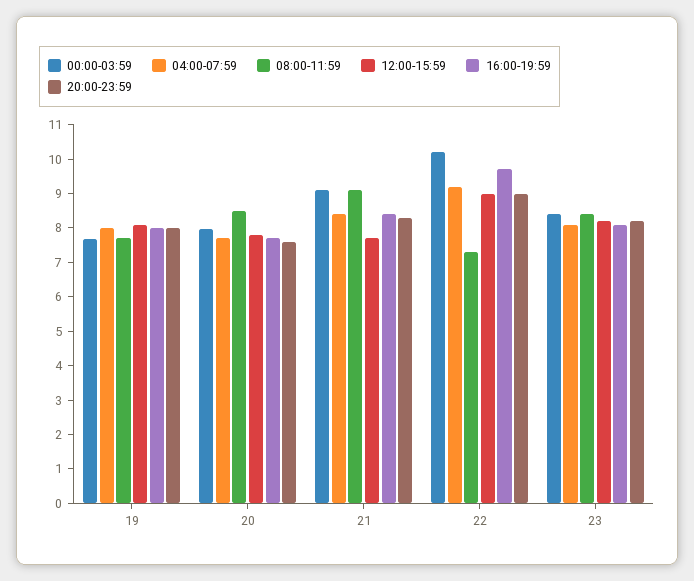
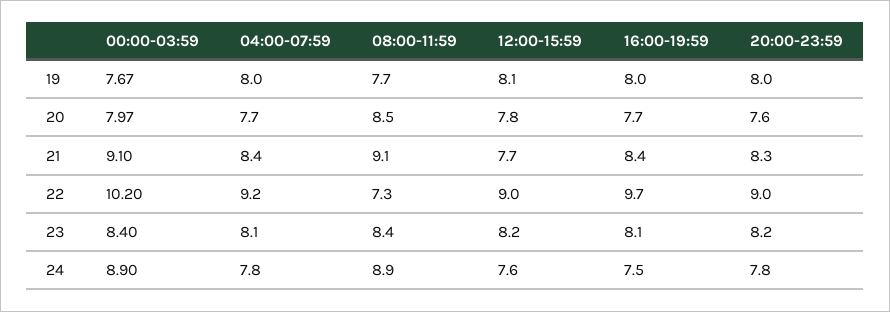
00:00-03:59, 24: none -> 8.9
04:00-07:59, 24: none -> 7.8
08:00-11:59, 24: none -> 8.9
12:00-15:59, 24: none -> 7.6
16:00-19:59, 24: none -> 7.5
20:00-23:59, 24: none -> 7.8

